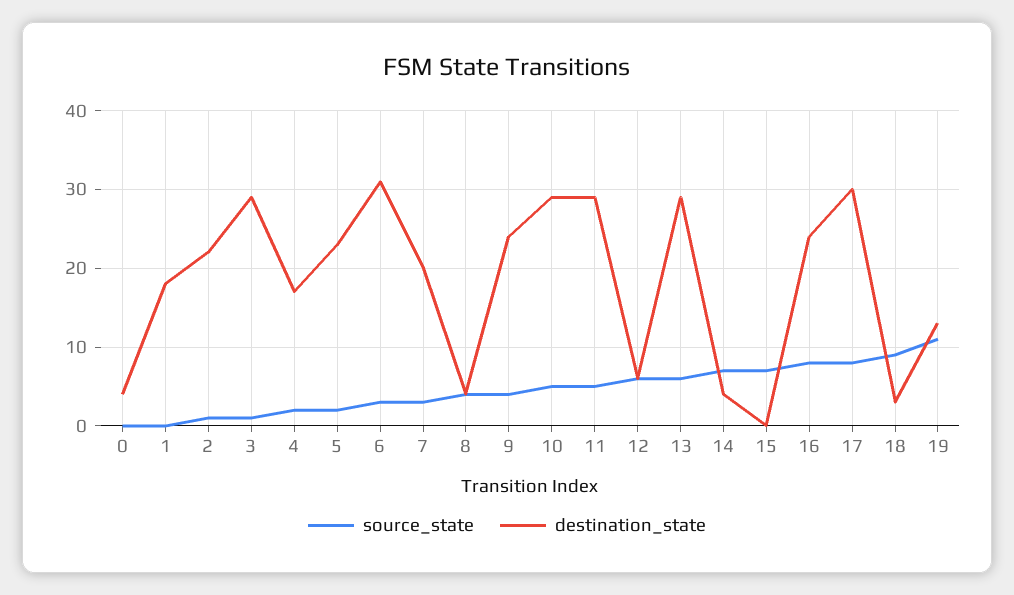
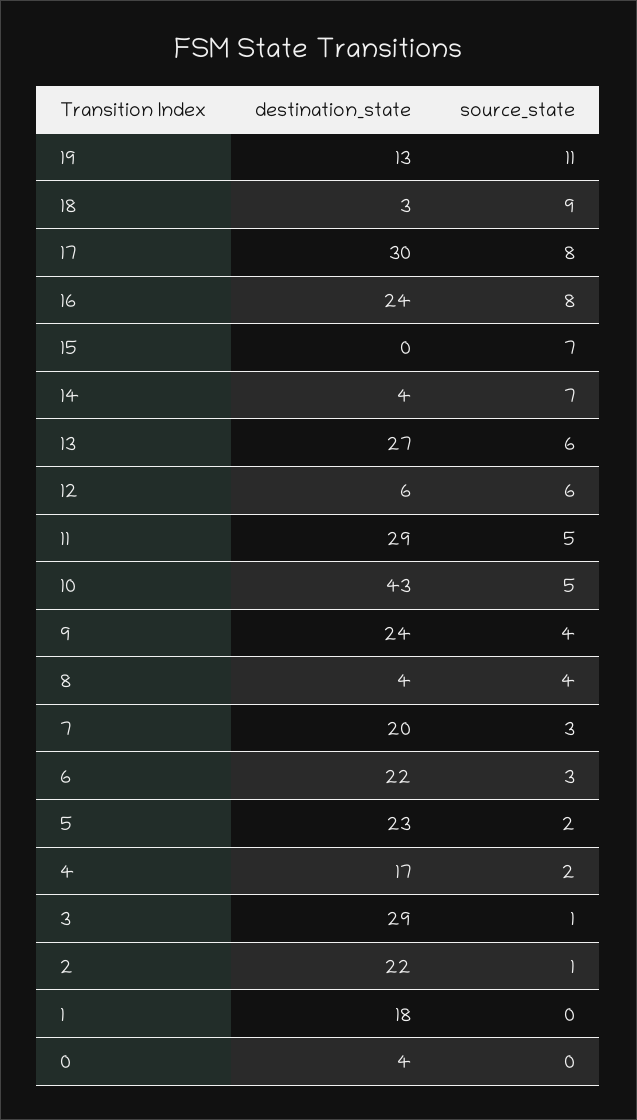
destination_state, 6: 31 -> 22
destination_state, 10: 29 -> 43
destination_state, 13: 29 -> 27

